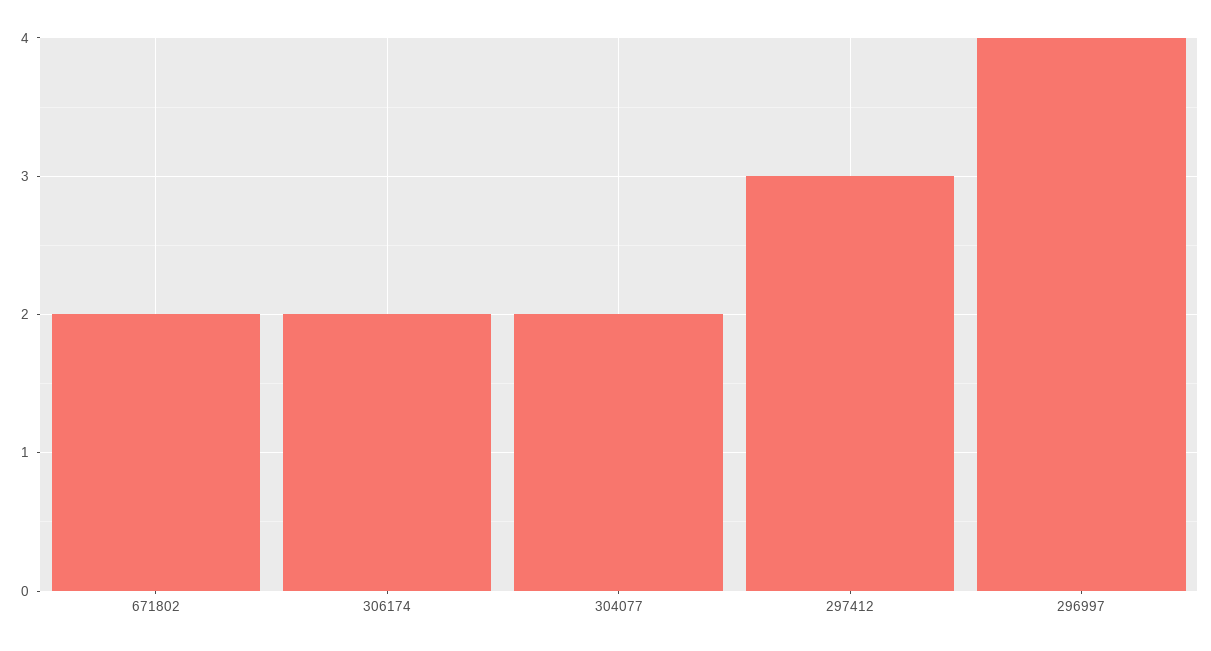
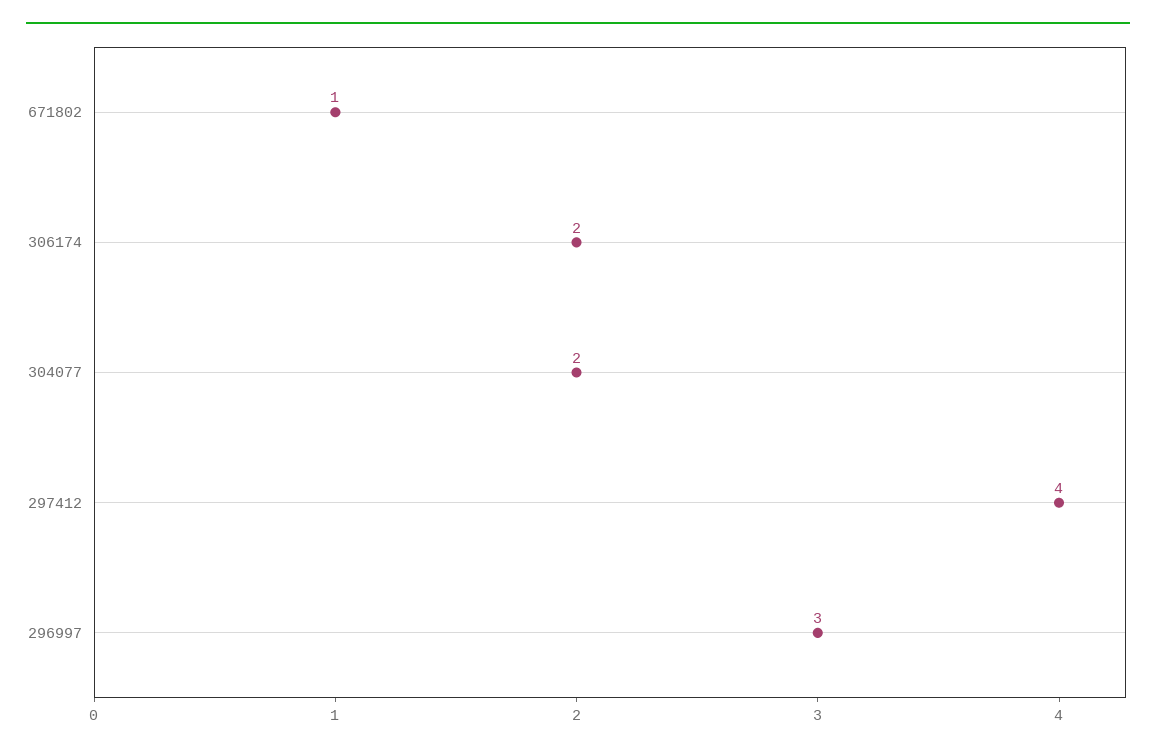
671802: 2 -> 1
297412: 3 -> 4
296997: 4 -> 3

